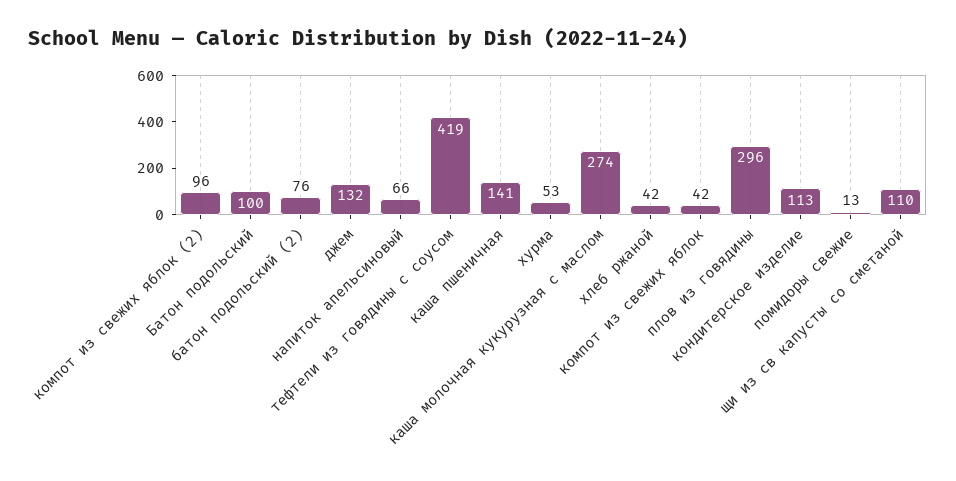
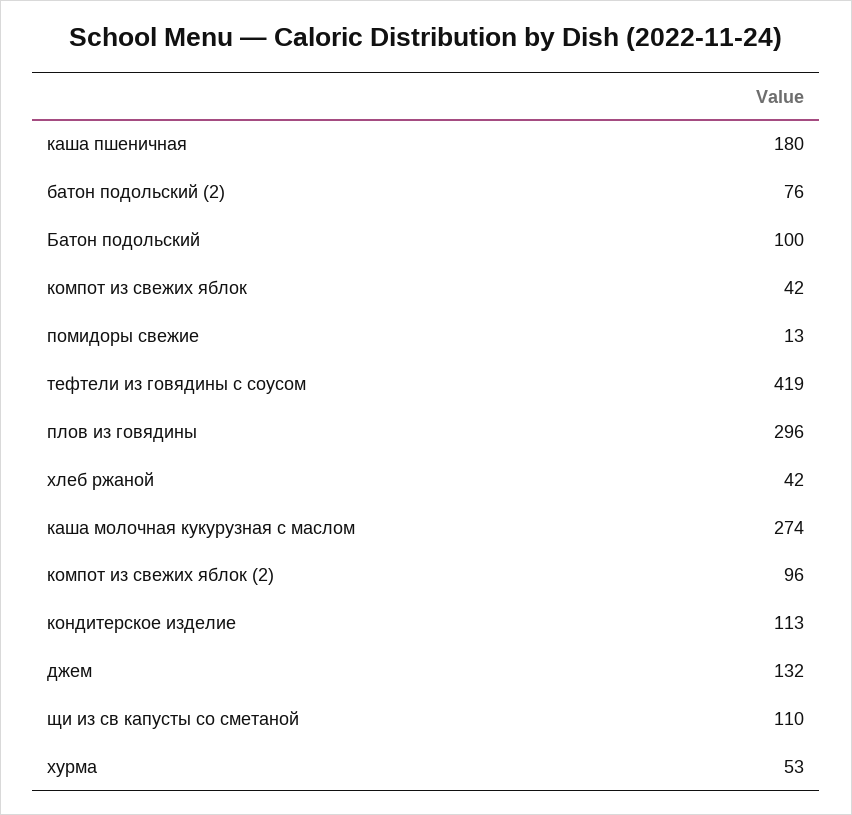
напиток апельсиновый: 66 -> none
каша пшеничная: 141 -> 180

